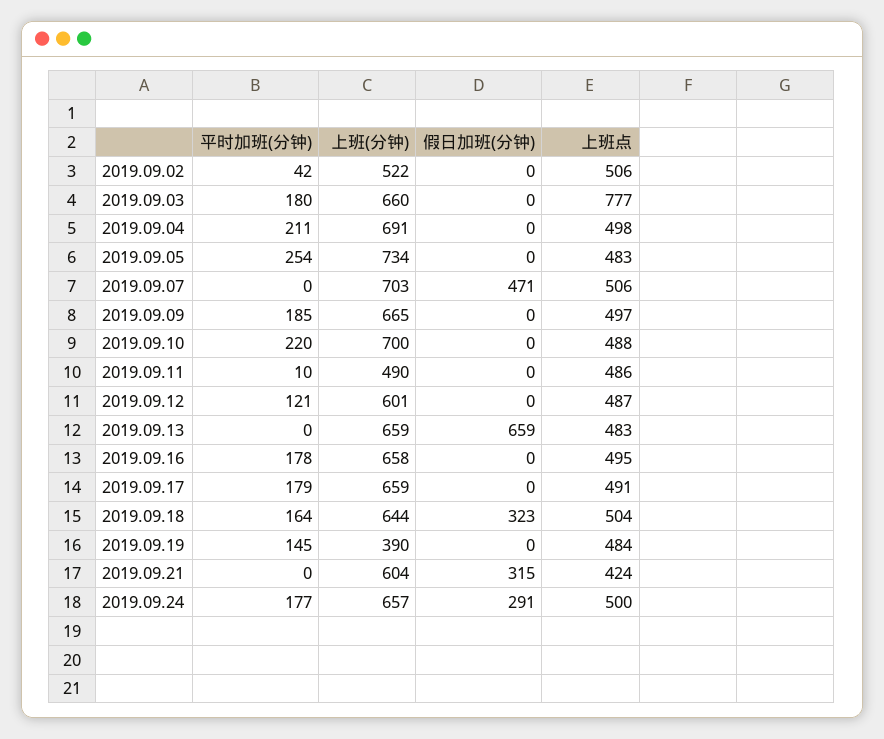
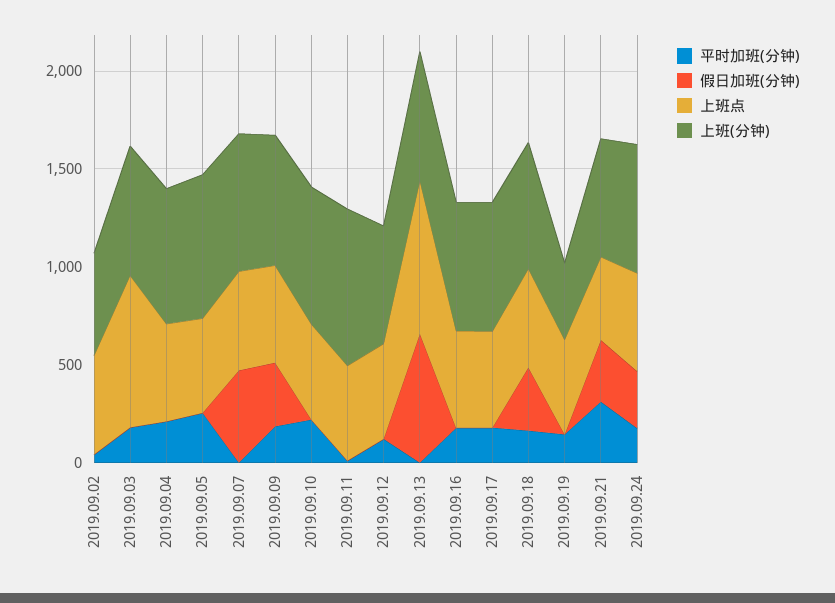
假日加班(分钟), 2019.09.09: 0 -> 300
上班(分钟), 2019.09.11: 490 -> 800
上班点, 2019.09.13: 483 -> 800
平时加班(分钟), 2019.09.21: 0 -> 300

